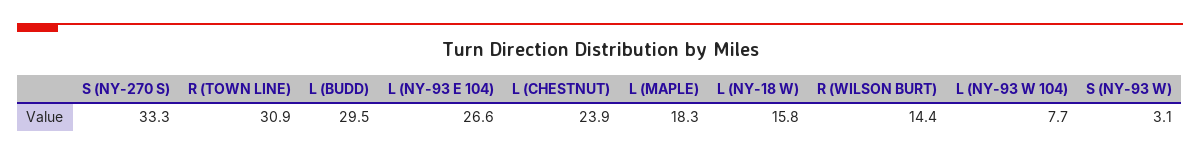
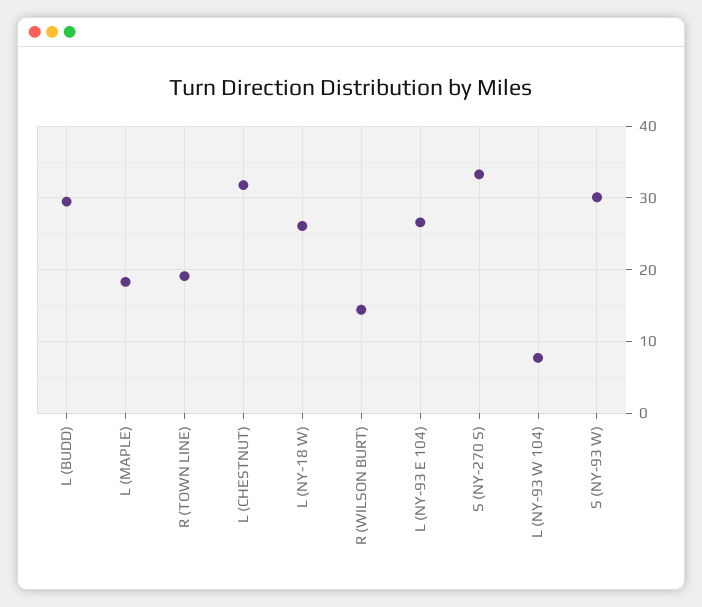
R (TOWN LINE): 30.9 -> 19
L (CHESTNUT): 23.9 -> 32
L (NY-18 W): 15.8 -> 26
S (NY-93 W): 3.1 -> 30

